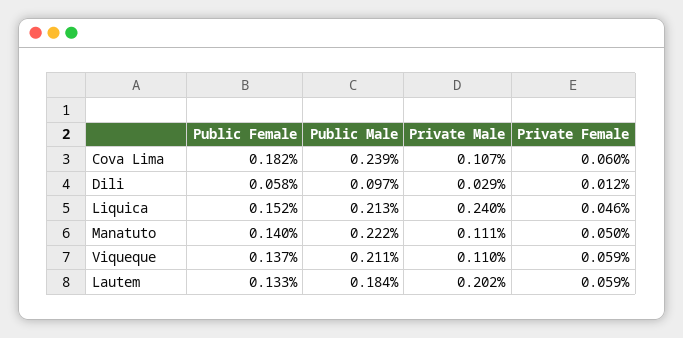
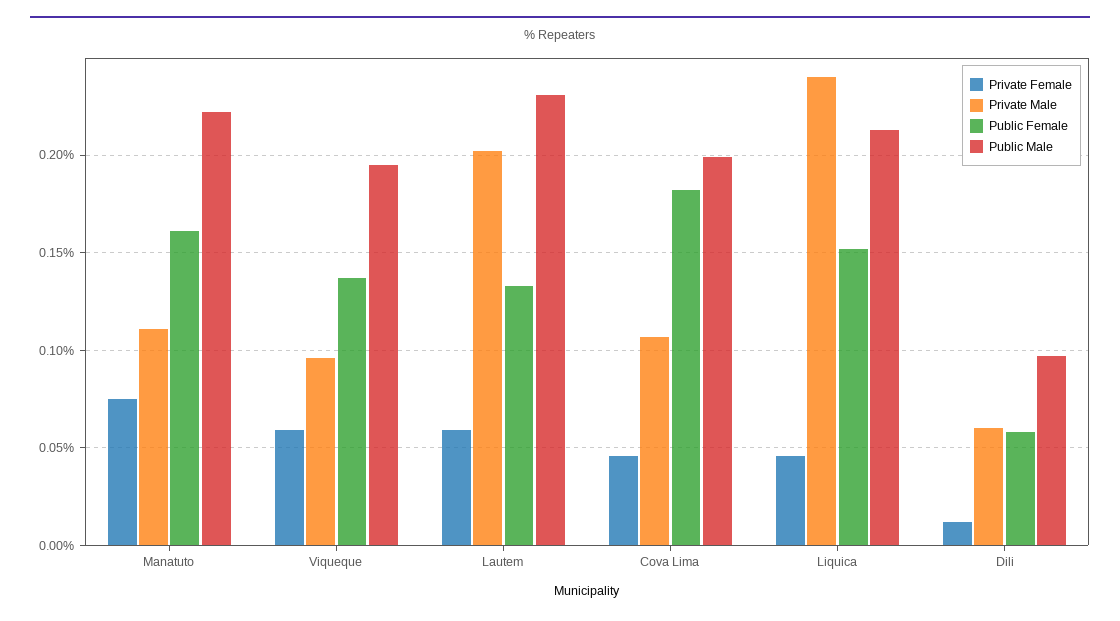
Public Male, Cova Lima: 0.239 -> 0.2
Private Female, Cova Lima: 0.06 -> 0.045
Private Male, Dili: 0.029 -> 0.06
Public Female, Manatuto: 0.14 -> 0.16
Private Female, Manatuto: 0.05 -> 0.075
Public Male, Viqueque: 0.211 -> 0.195
Private Male, Viqueque: 0.11 -> 0.095
Public Male, Lautem: 0.184 -> 0.23

